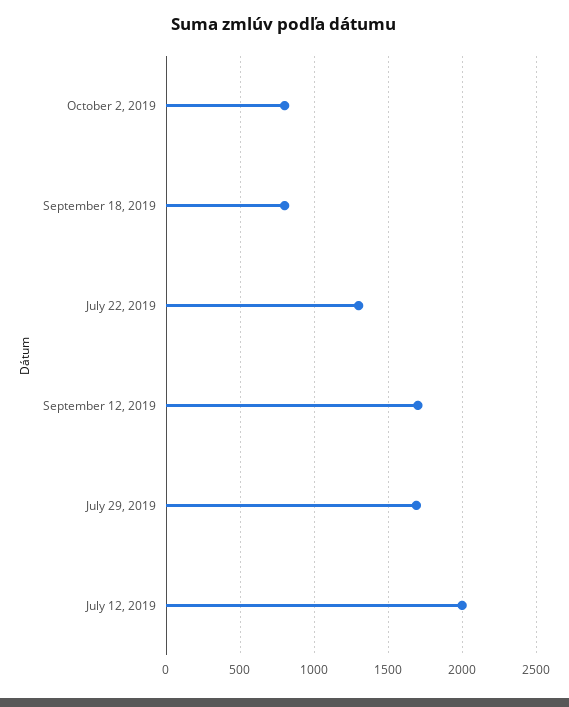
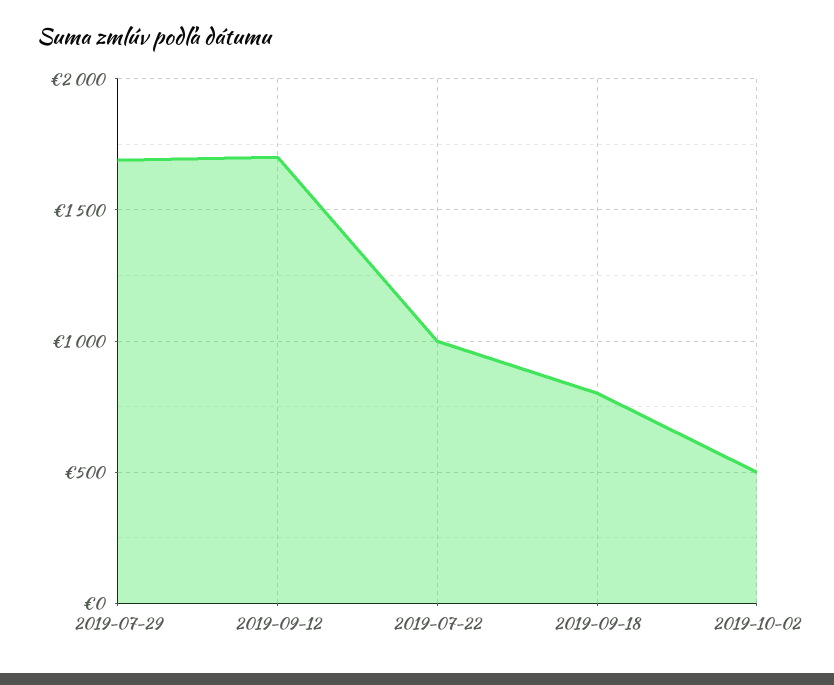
October 2, 2019: 800 -> 500
July 22, 2019: 1300 -> 1000
July 12, 2019: 2000 -> none

